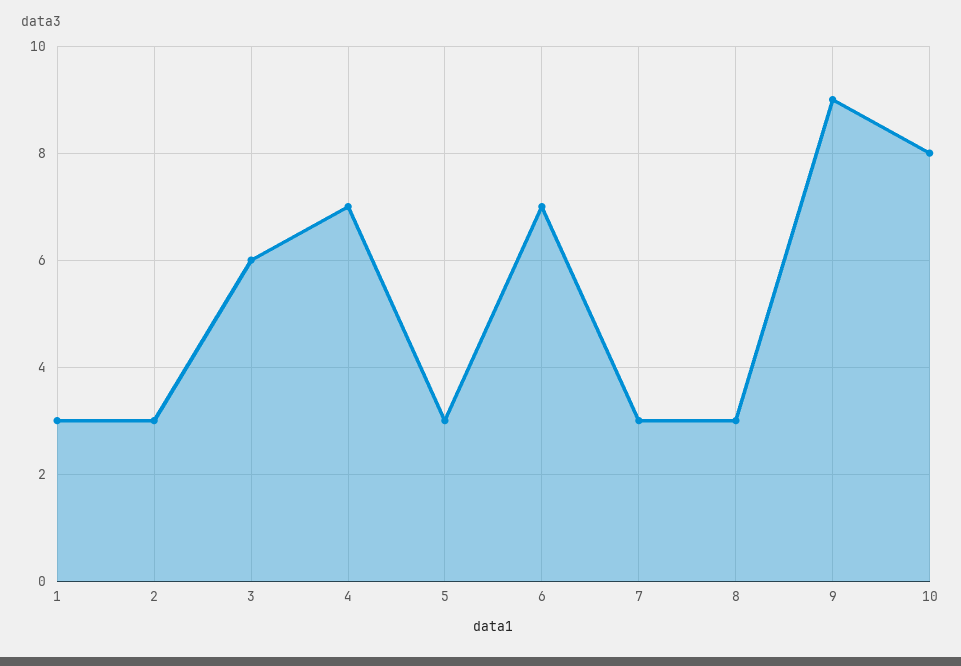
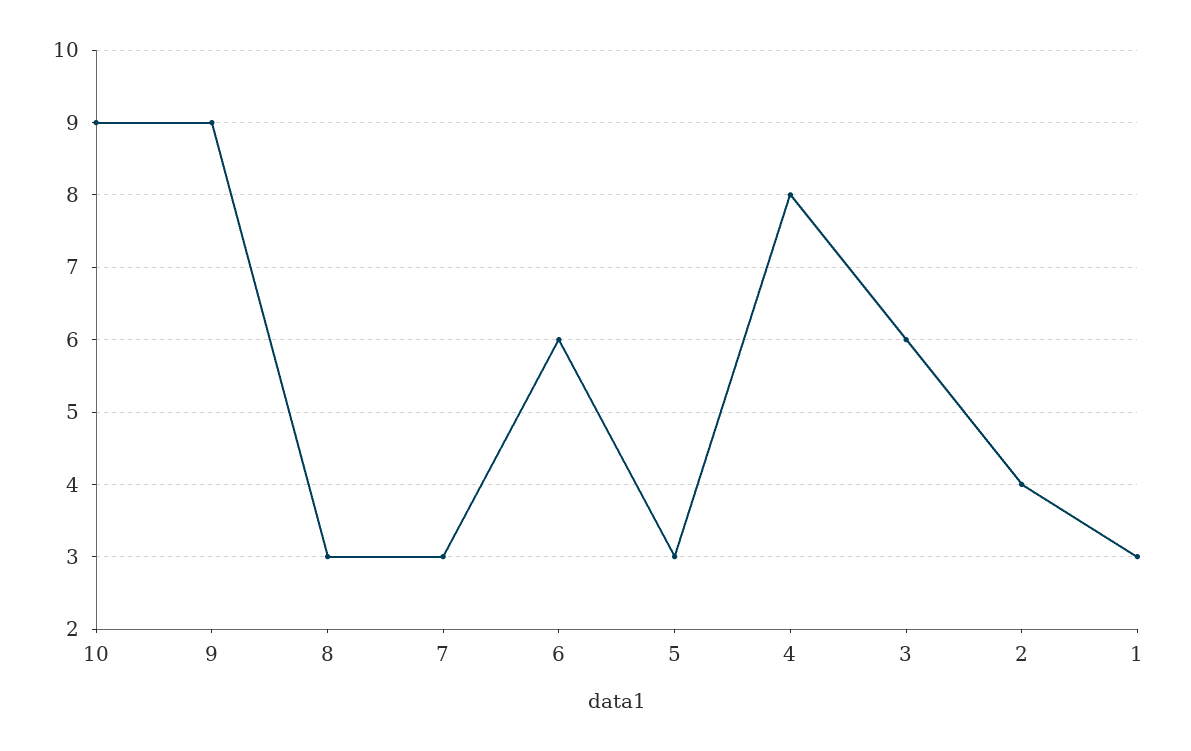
2: 3 -> 4
4: 7 -> 8
6: 7 -> 6
10: 8 -> 9

